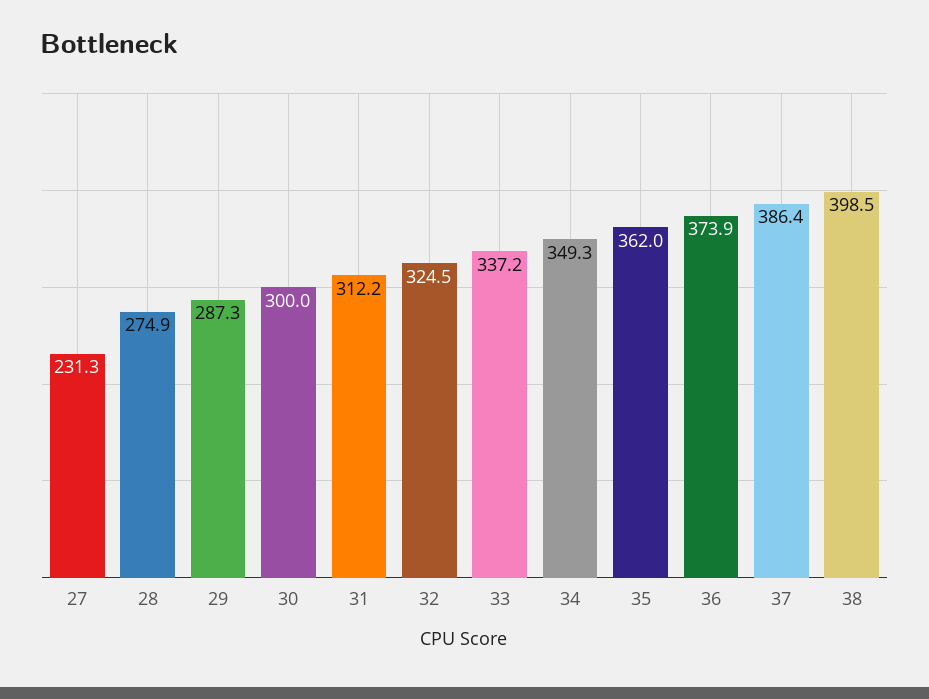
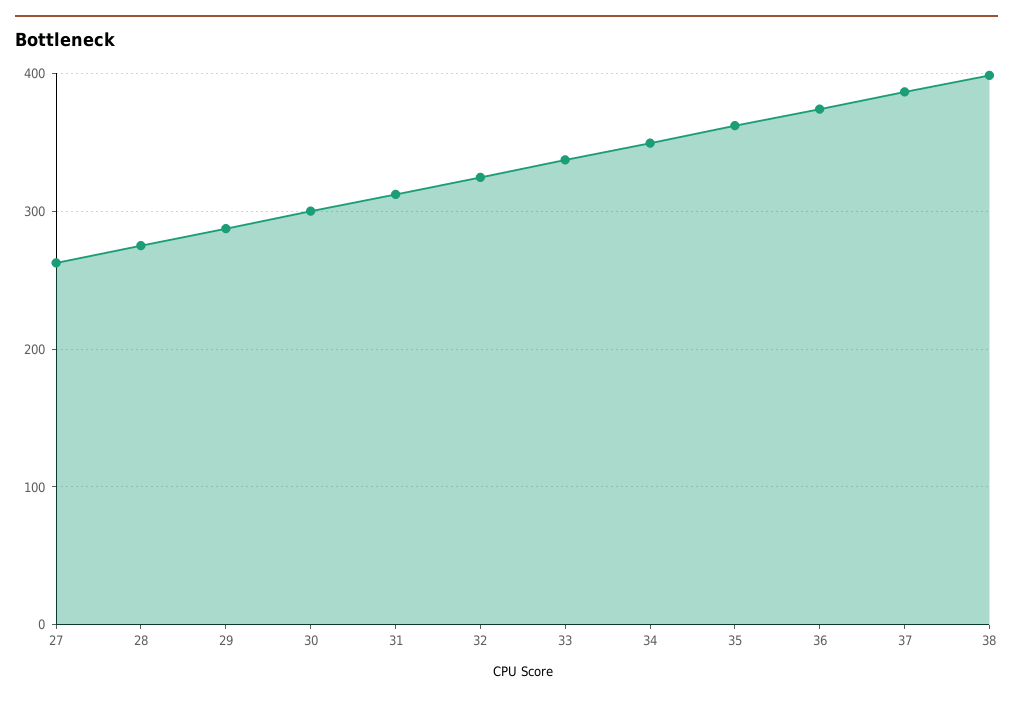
27: 231.3 -> 260

